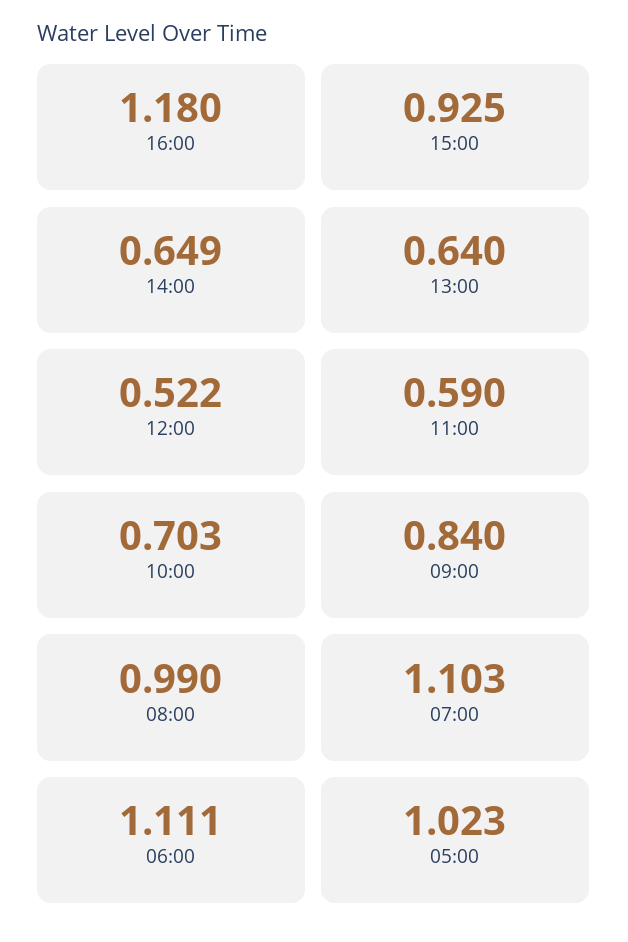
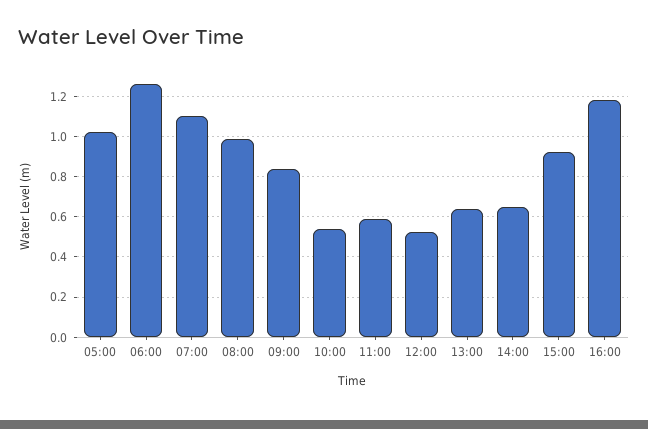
10:00: 0.703 -> 0.55
06:00: 1.111 -> 1.25

